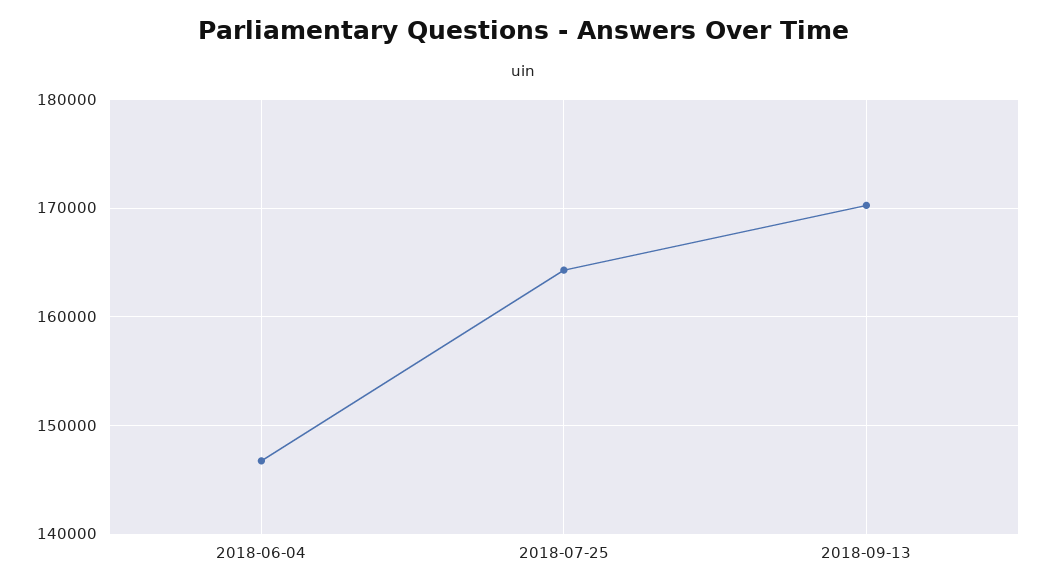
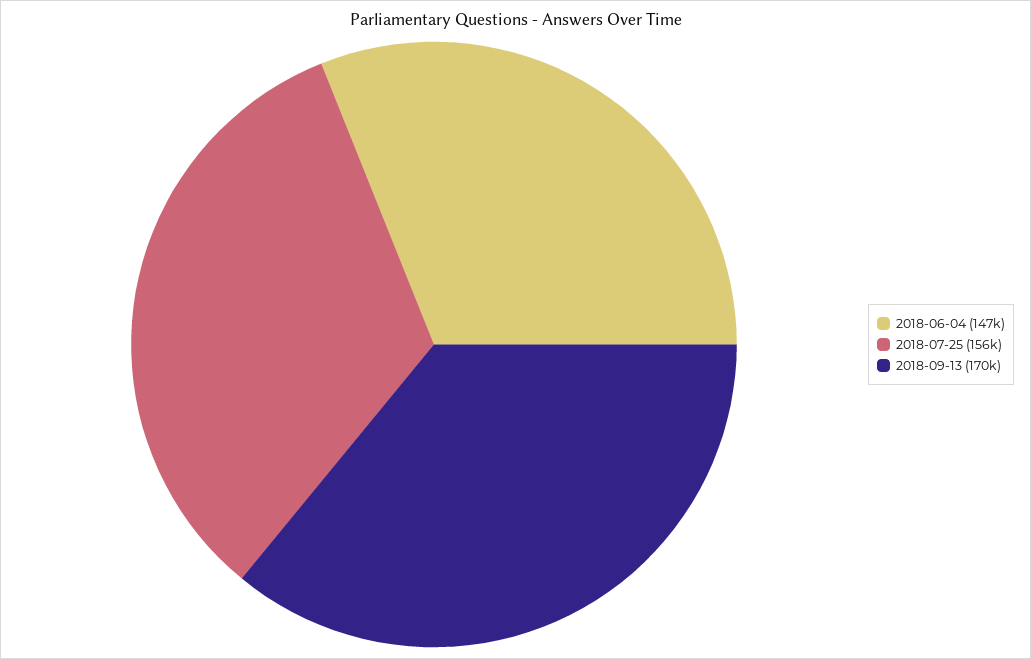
2018-07-25: 164000 -> 156000

